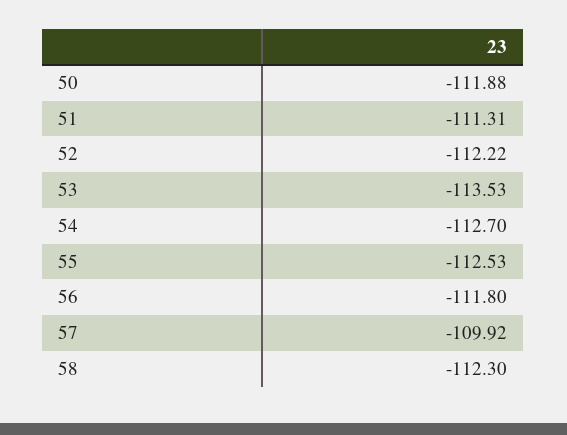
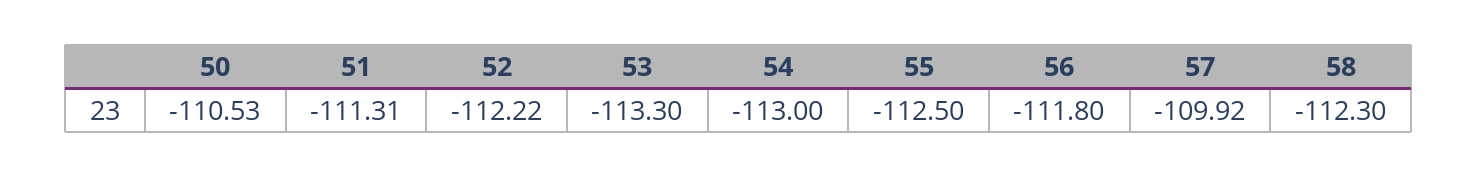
50: -111.88 -> -110.53
53: -113.53 -> -113.3
54: -112.7 -> -113
55: -112.53 -> -112.5

